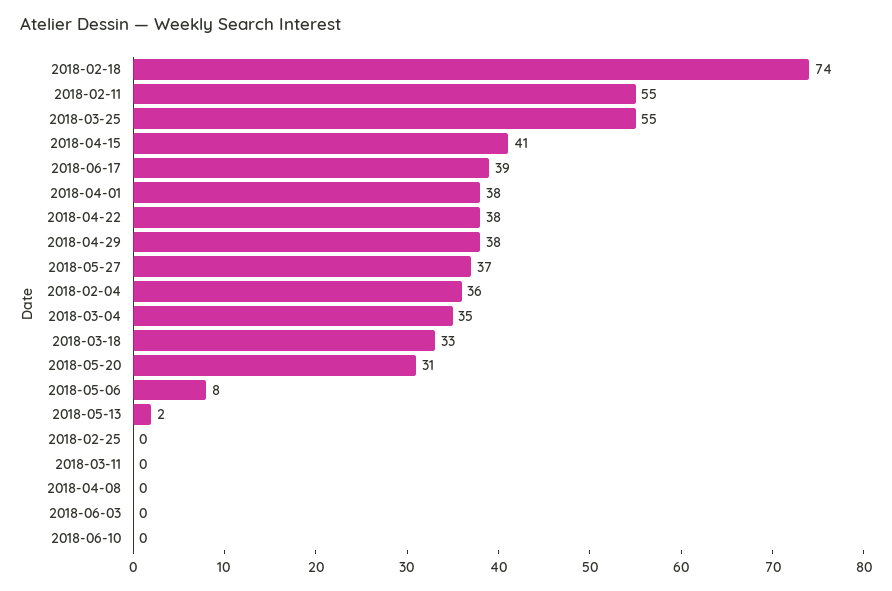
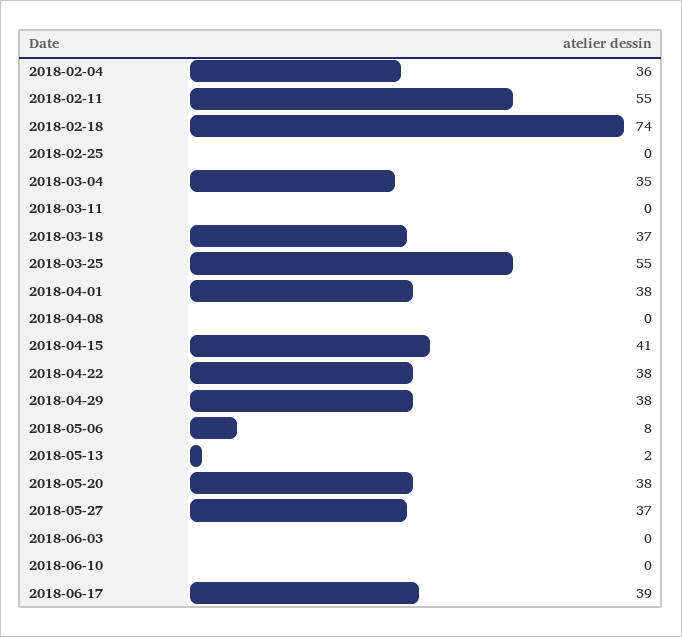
2018-03-18: 33 -> 37
2018-05-20: 31 -> 38

